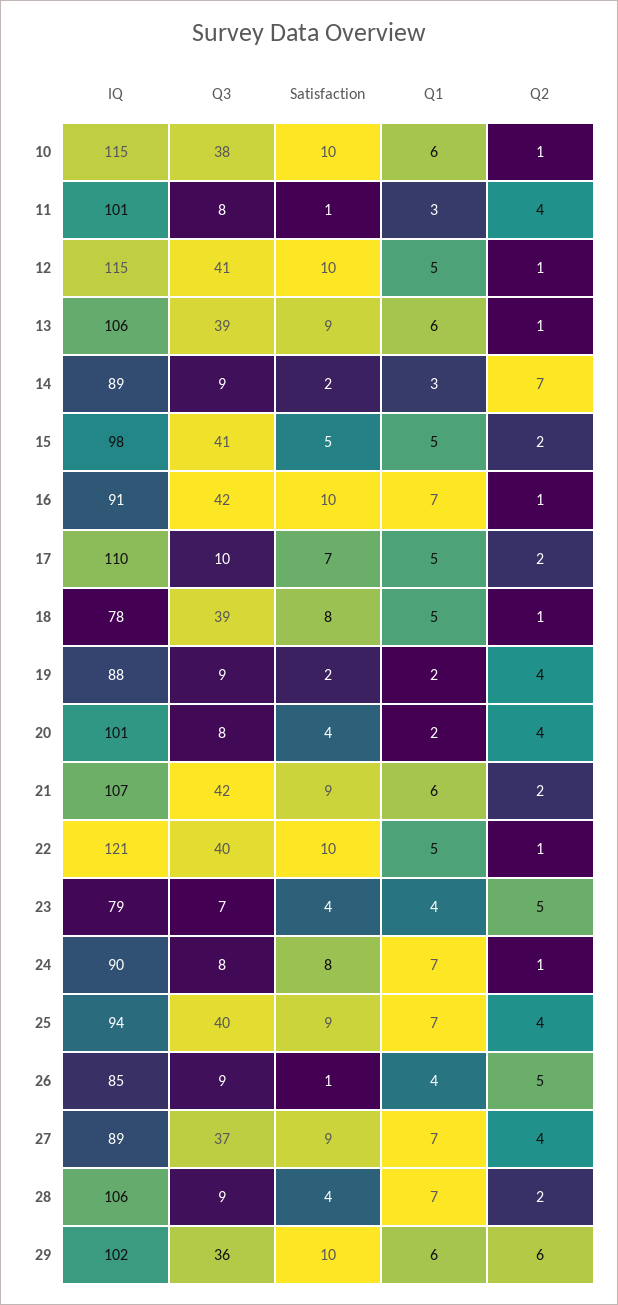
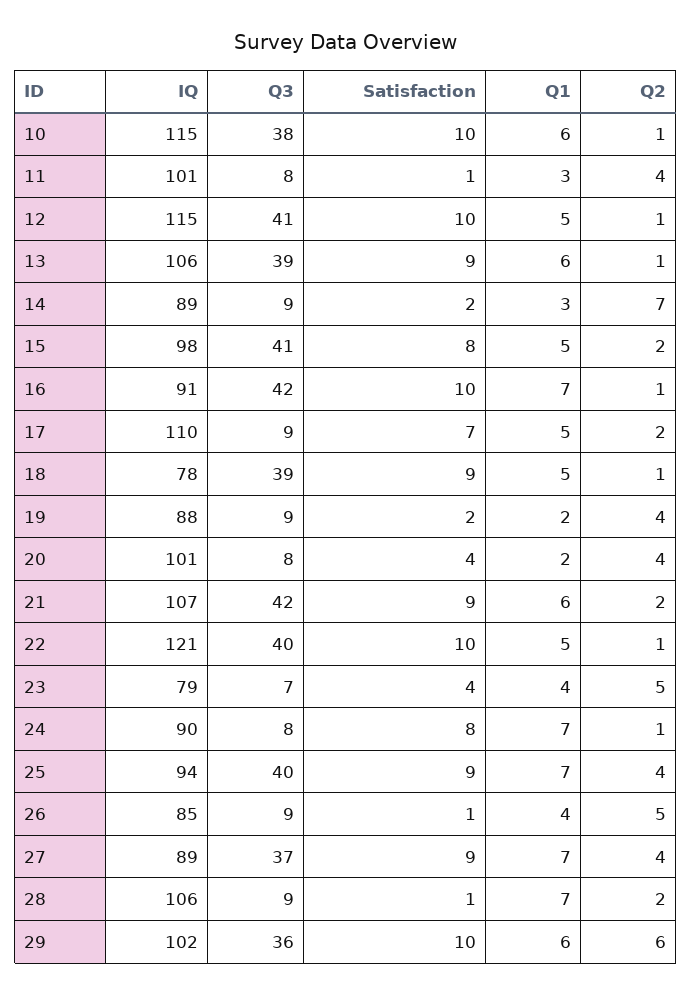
Satisfaction, 15: 5 -> 8
Q3, 17: 10 -> 9
Satisfaction, 18: 8 -> 9
Satisfaction, 28: 4 -> 1

